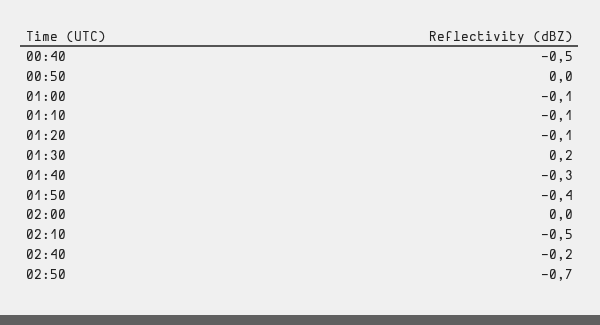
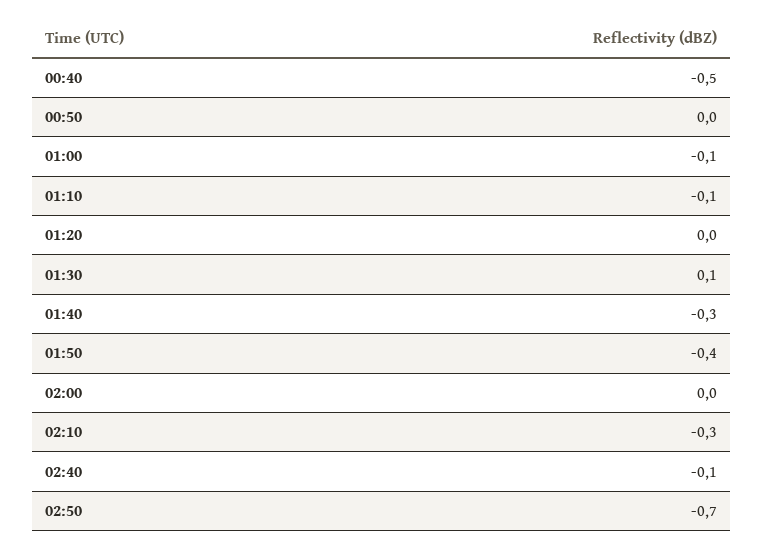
01:20: -0.1 -> 0
01:30: 0.2 -> 0.1
02:10: -0.5 -> -0.3
02:40: -0.2 -> -0.1

